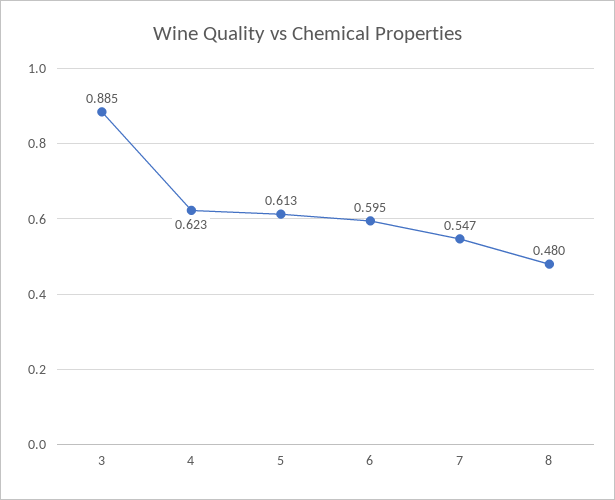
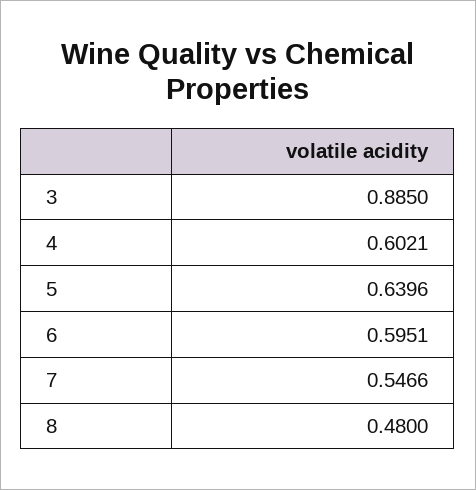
4: 0.623 -> 0.6021
5: 0.613 -> 0.6396

